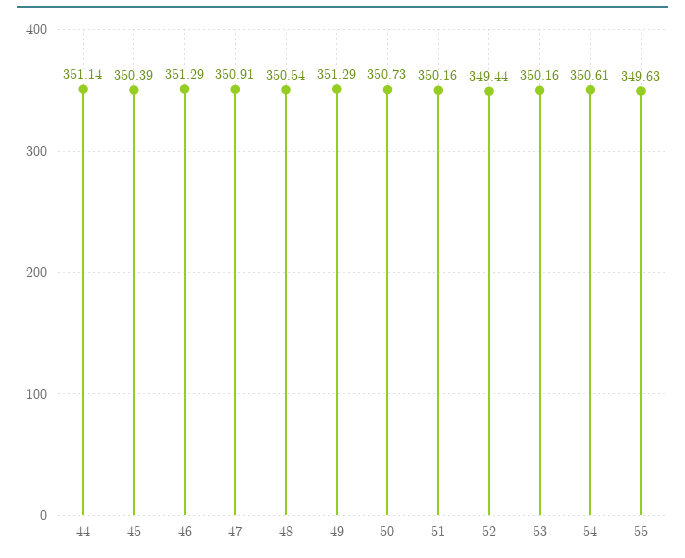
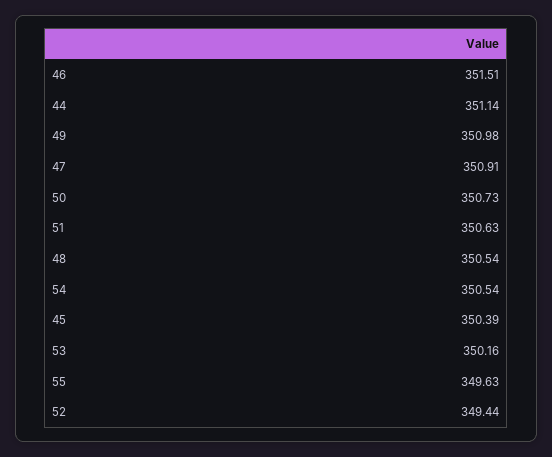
46: 351.29 -> 351.51
49: 351.29 -> 350.98
51: 350.16 -> 350.63
54: 350.61 -> 350.54

